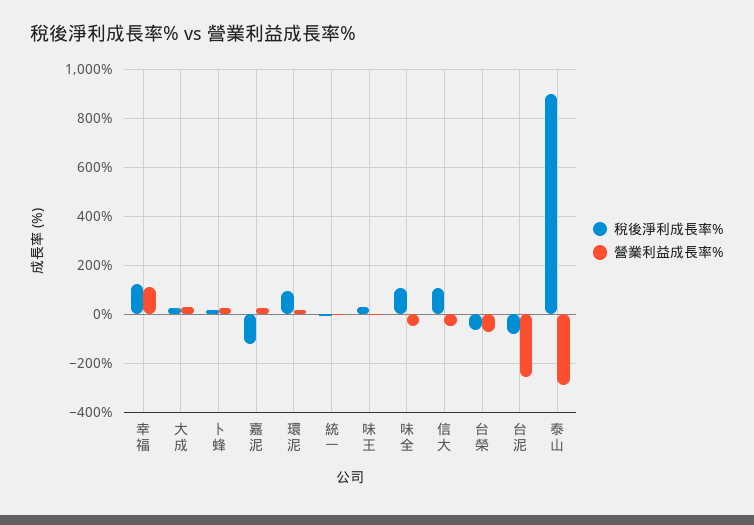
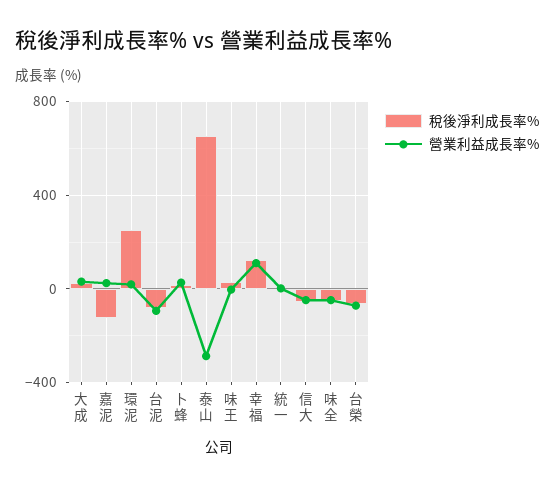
稅後淨利成長率%, 環泥: 100 -> 250
稅後淨利成長率%, 味全: 100 -> -50
稅後淨利成長率%, 信大: 100 -> -50
營業利益成長率%, 台泥: -250 -> -100
稅後淨利成長率%, 泰山: 900 -> 650

